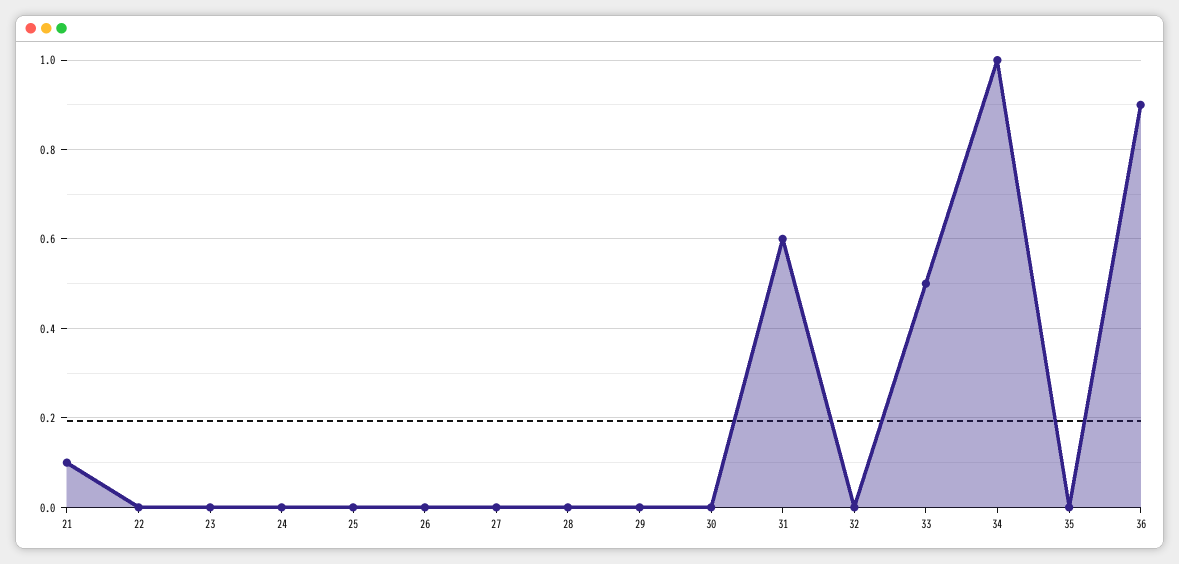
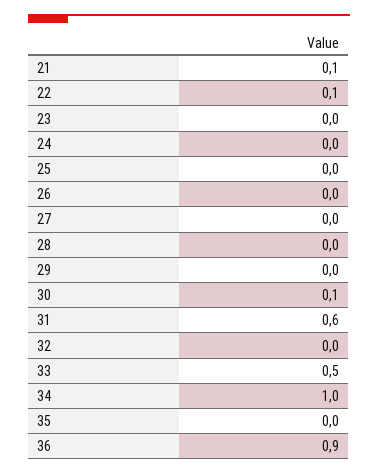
22: 0 -> 0.1
30: 0 -> 0.1

